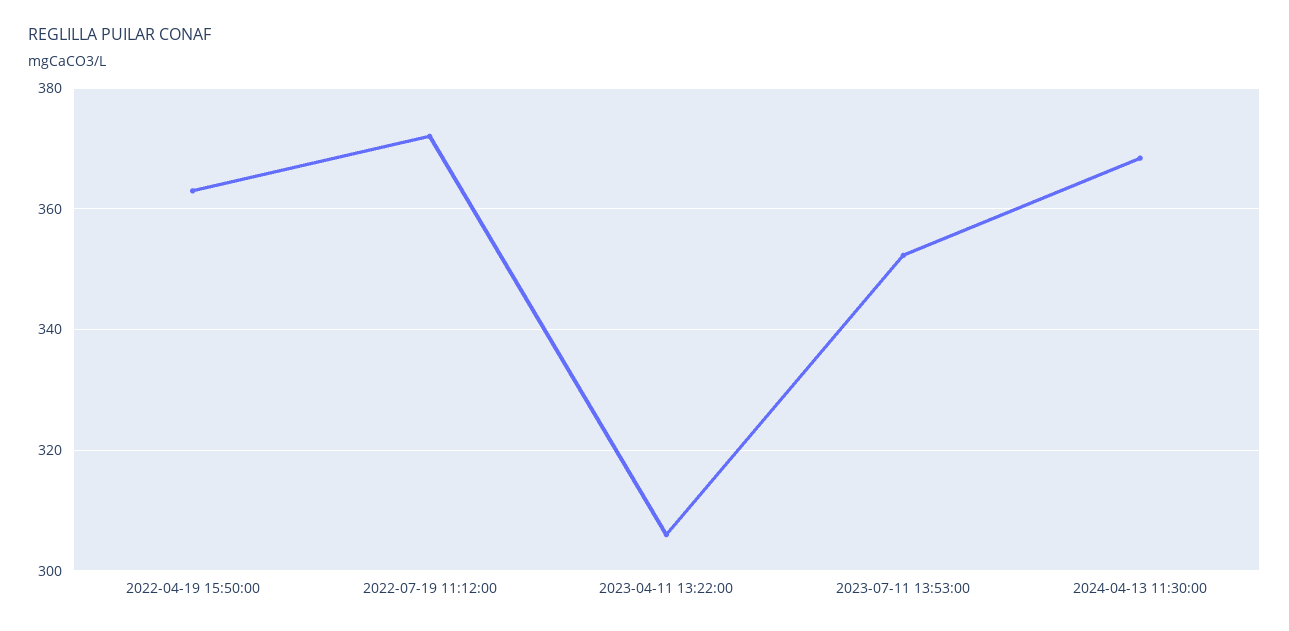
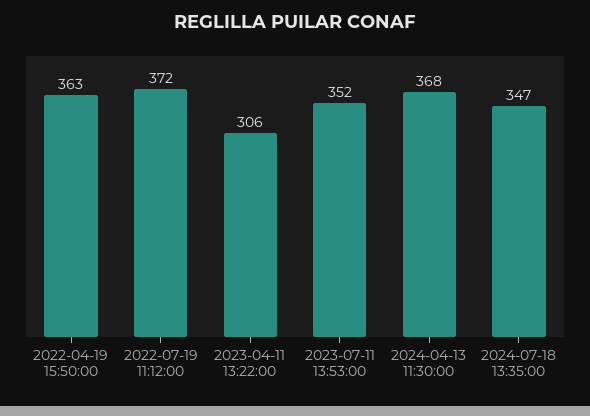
2024-07-18 13:35:00: none -> 347

